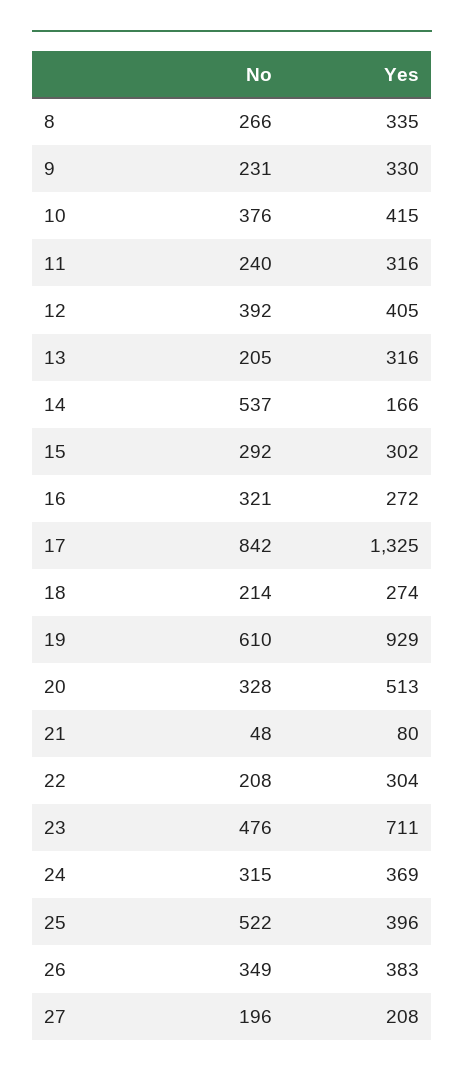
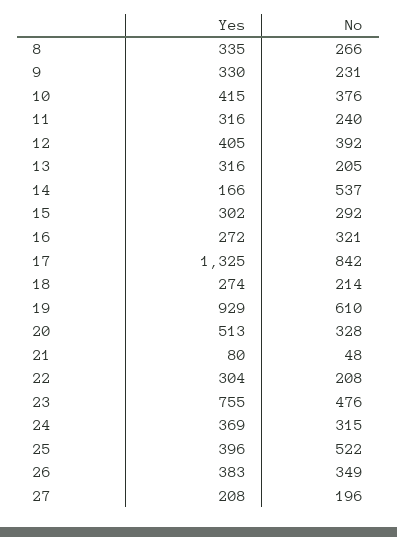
Yes, 23: 711 -> 755

